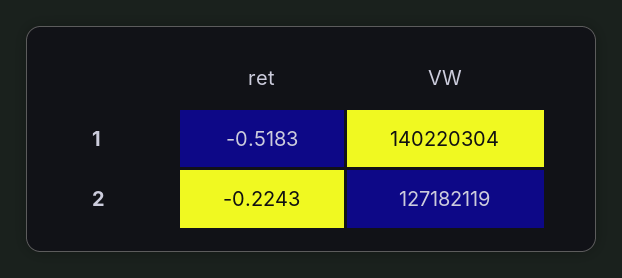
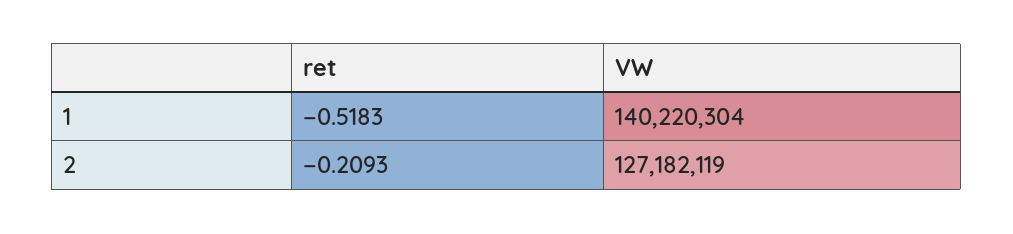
ret, 2: -0.2243 -> -0.2093

